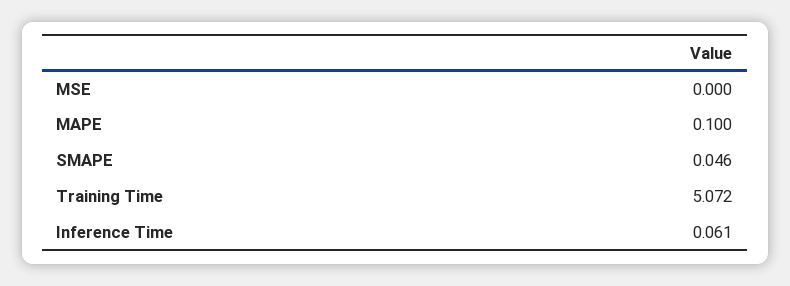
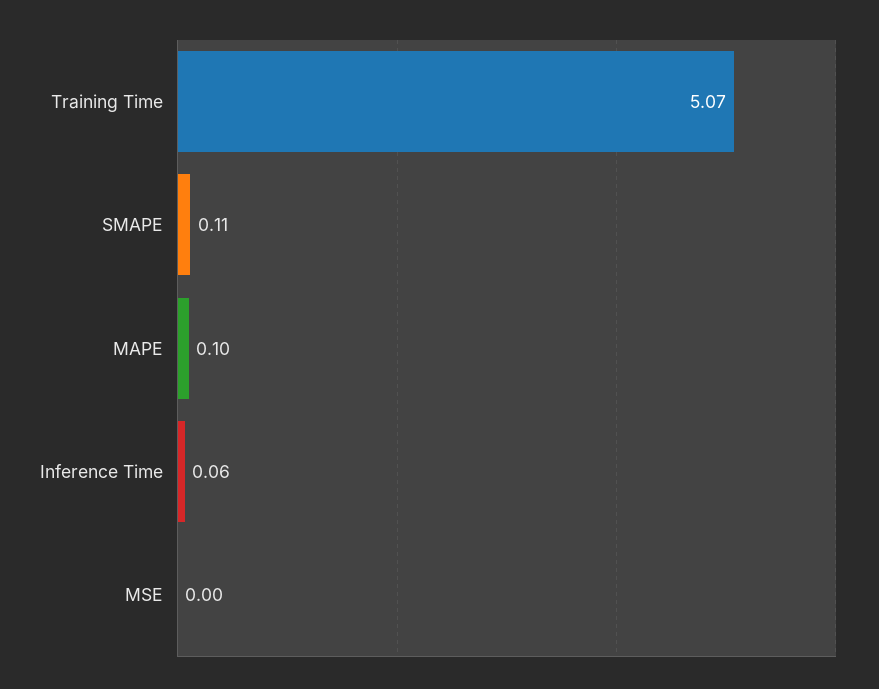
SMAPE: 0.046 -> 0.11

